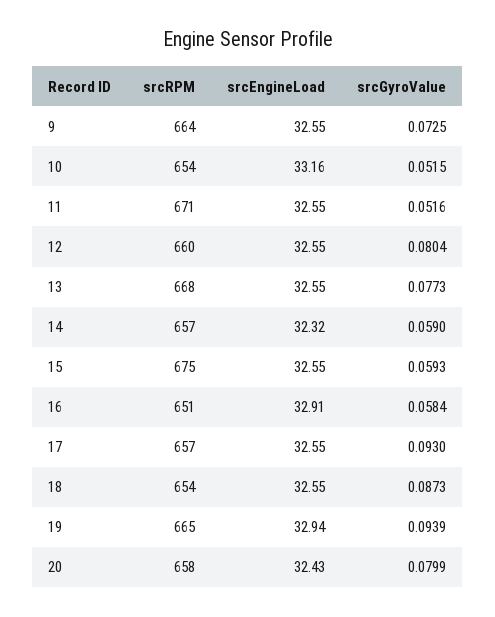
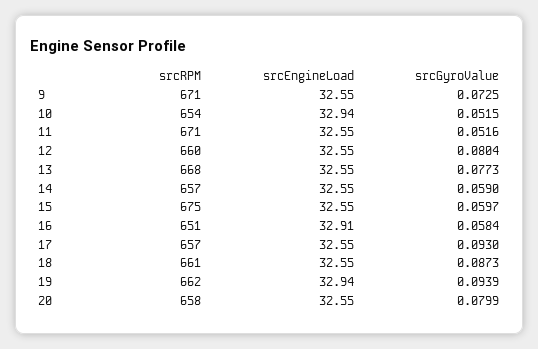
srcRPM, 9: 664 -> 671
srcEngineLoad, 10: 33.16 -> 32.94
srcEngineLoad, 14: 32.32 -> 32.55
srcGyroValue, 15: 0.0593 -> 0.0597
srcRPM, 18: 654 -> 661
srcRPM, 19: 665 -> 662
srcEngineLoad, 20: 32.43 -> 32.55

